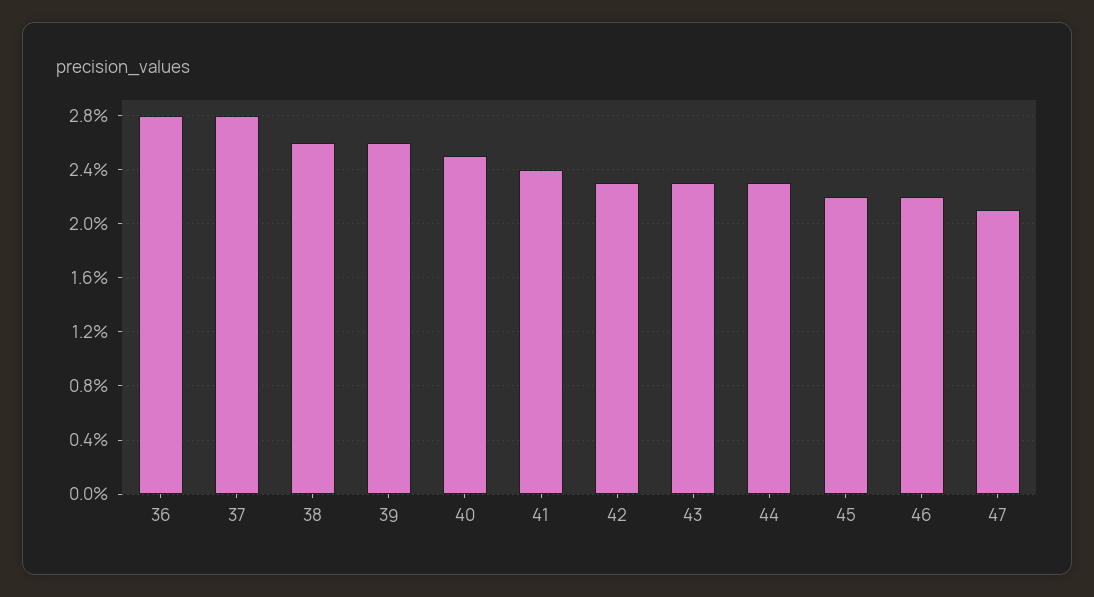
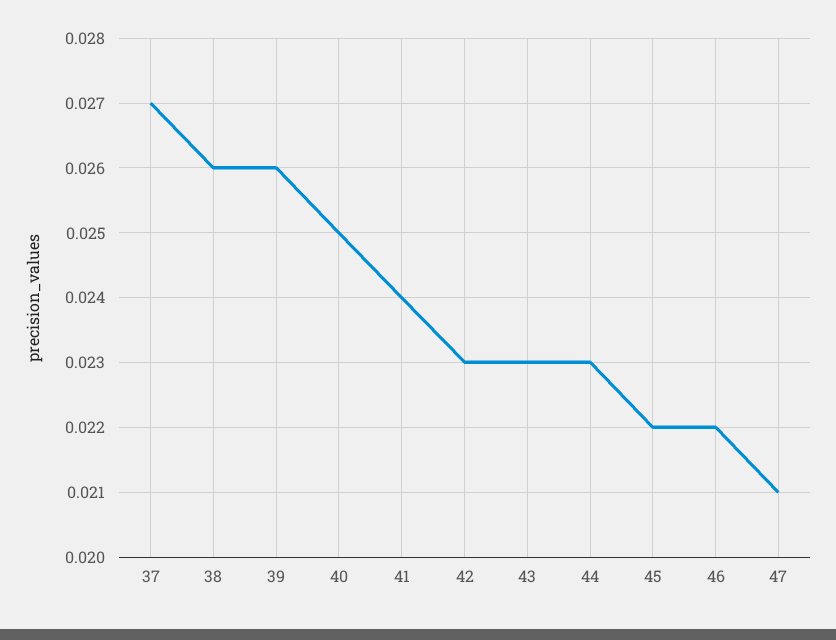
36: 0.028 -> none
37: 0.028 -> 0.027

